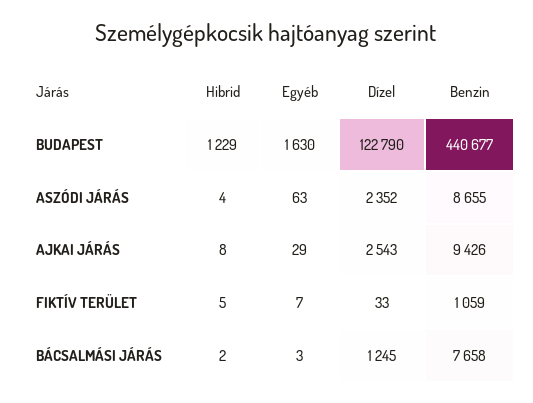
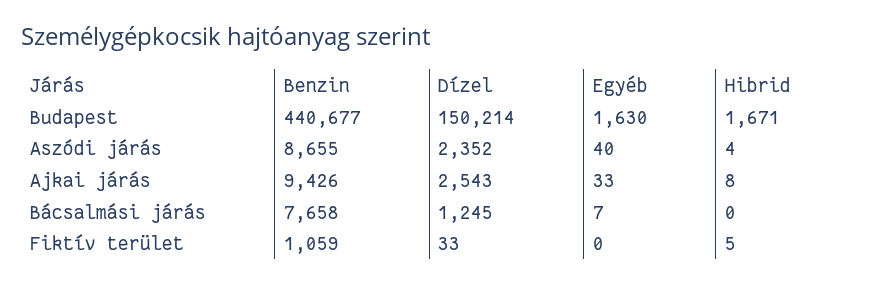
Hibrid, BUDAPEST: 1229 -> 1671
Dízel, BUDAPEST: 122790 -> 150214
Egyéb, ASZÓDI JÁRÁS: 63 -> 40
Egyéb, AJKAI JÁRÁS: 29 -> 33
Egyéb, FIKTÍV TERÜLET: 7 -> 0
Hibrid, BÁCSALMÁSI JÁRÁS: 2 -> 0
Egyéb, BÁCSALMÁSI JÁRÁS: 3 -> 7

